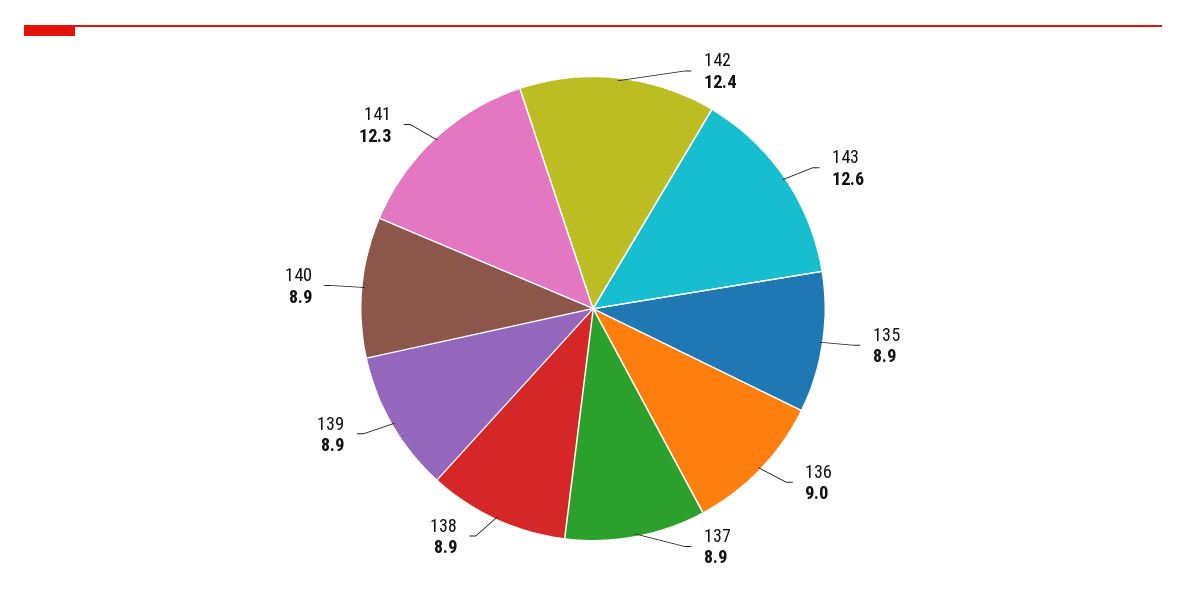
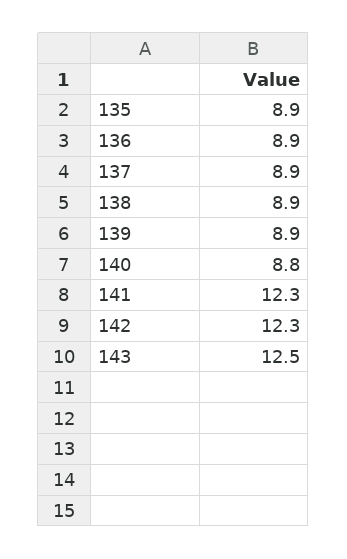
142: 12.4 -> 12.3
143: 12.6 -> 12.5
136: 9 -> 8.9
140: 8.9 -> 8.8

